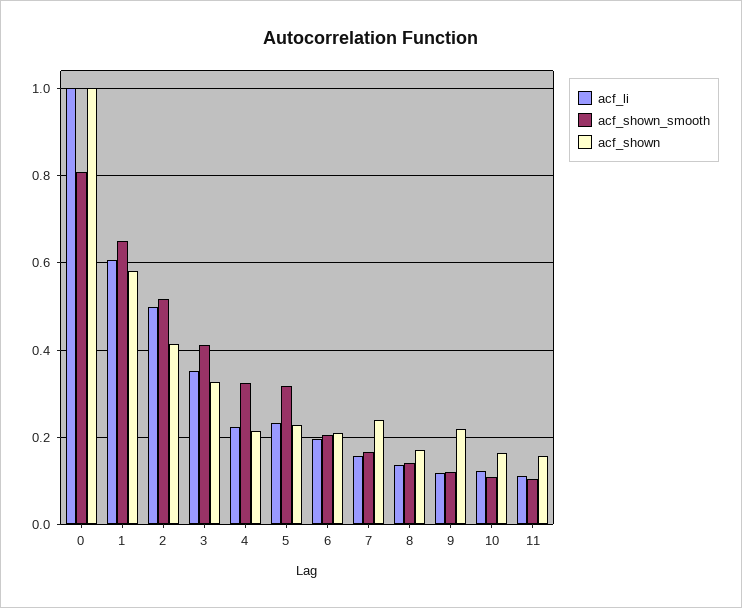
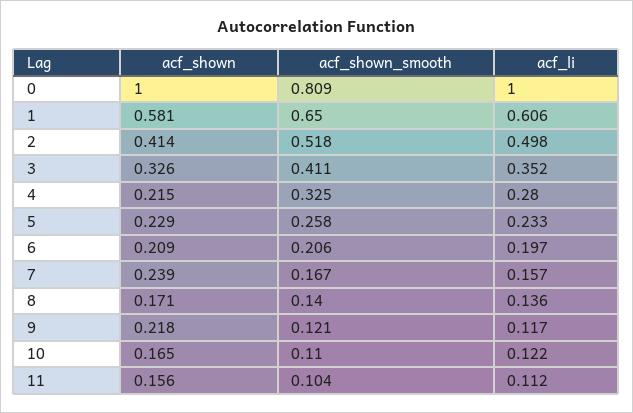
acf_li, 4: 0.22 -> 0.28
acf_shown_smooth, 5: 0.32 -> 0.258

